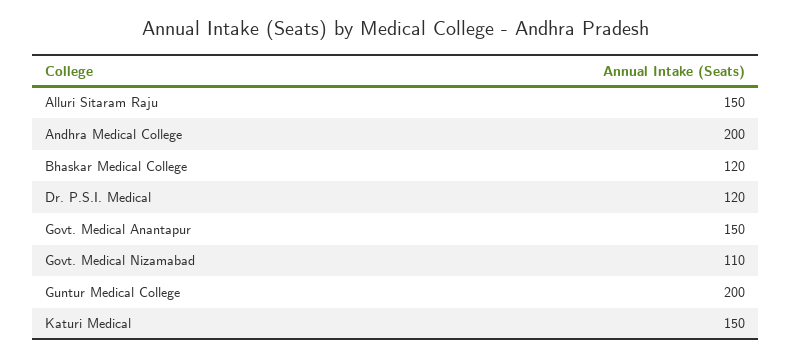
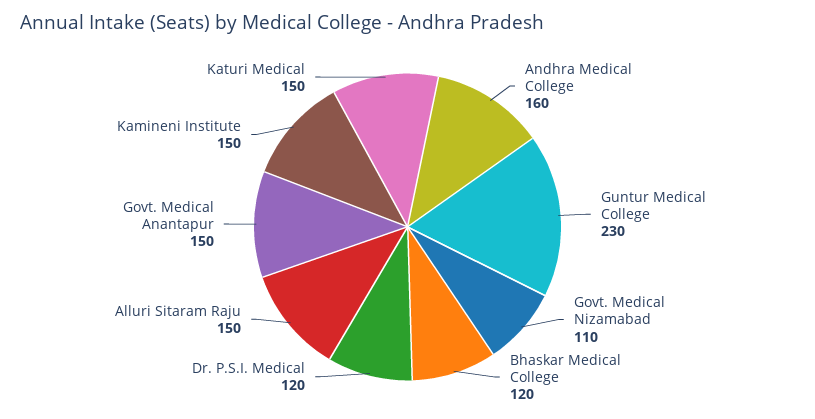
Andhra Medical College: 200 -> 160
Guntur Medical College: 200 -> 230
Kamineni Institute: none -> 150

